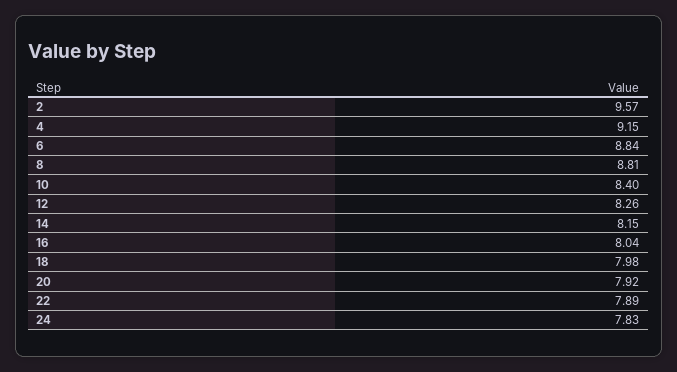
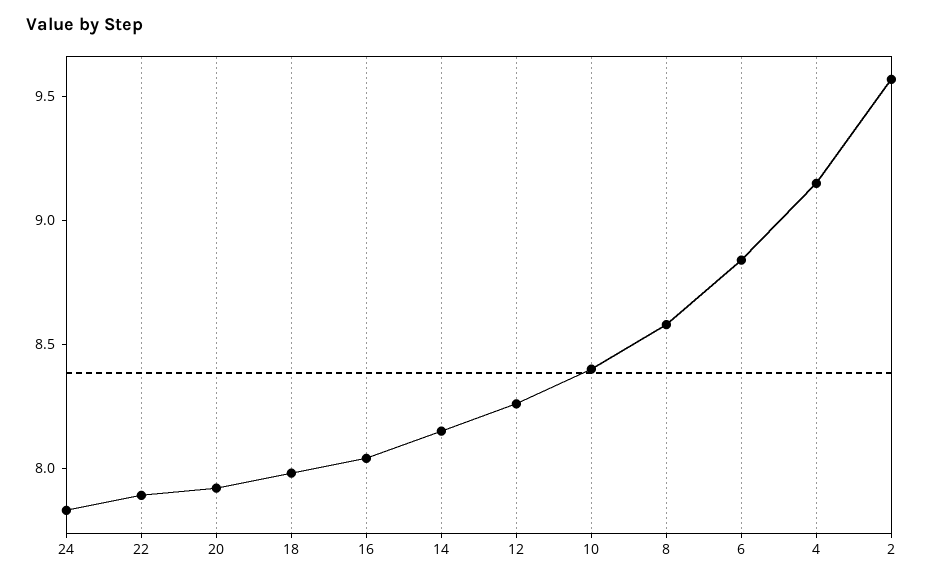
8: 8.81 -> 8.6

